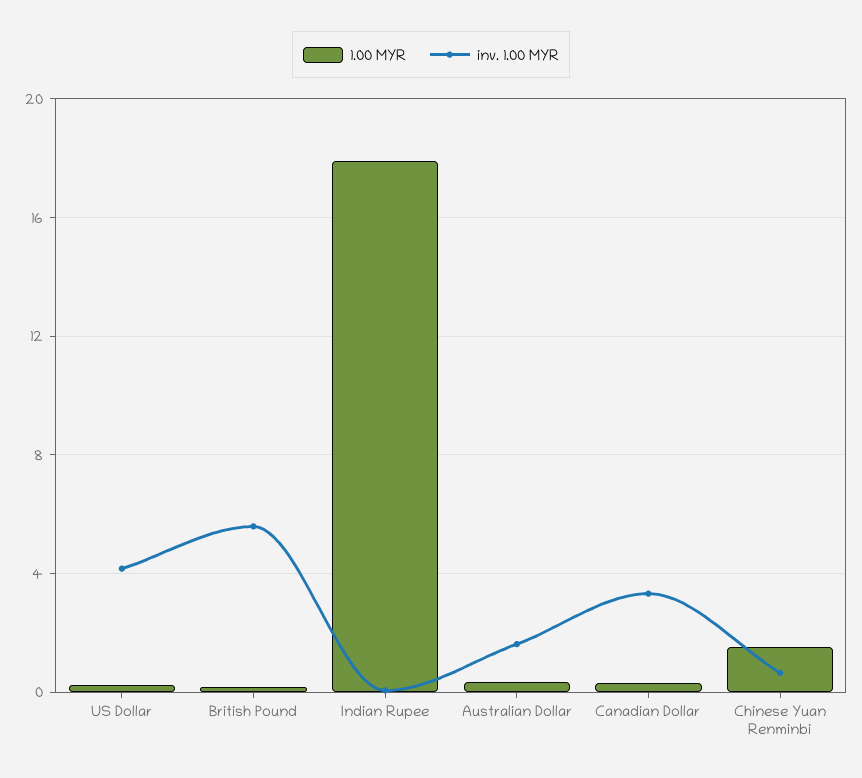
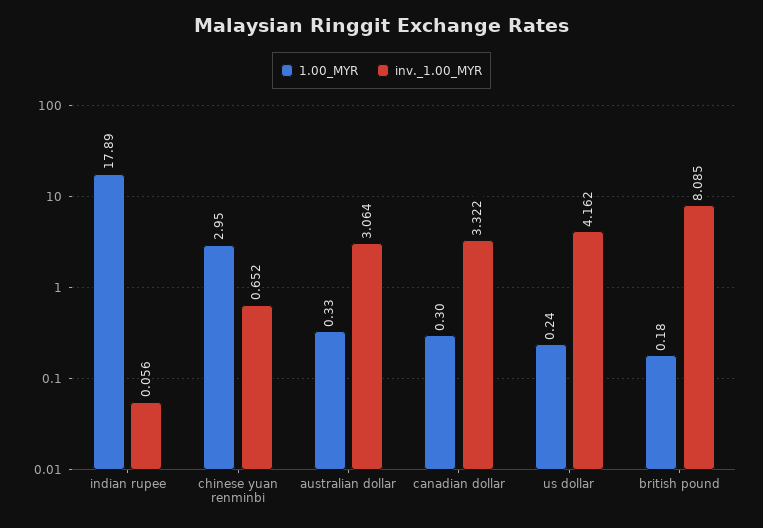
inv. 1.00 MYR, British Pound: 5.5 -> 8.085
inv. 1.00 MYR, Australian Dollar: 1.5 -> 3.064
1.00 MYR, Chinese Yuan Renminbi: 1.5 -> 2.95

